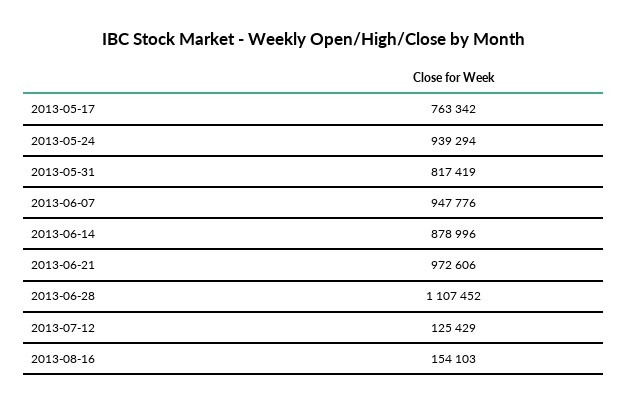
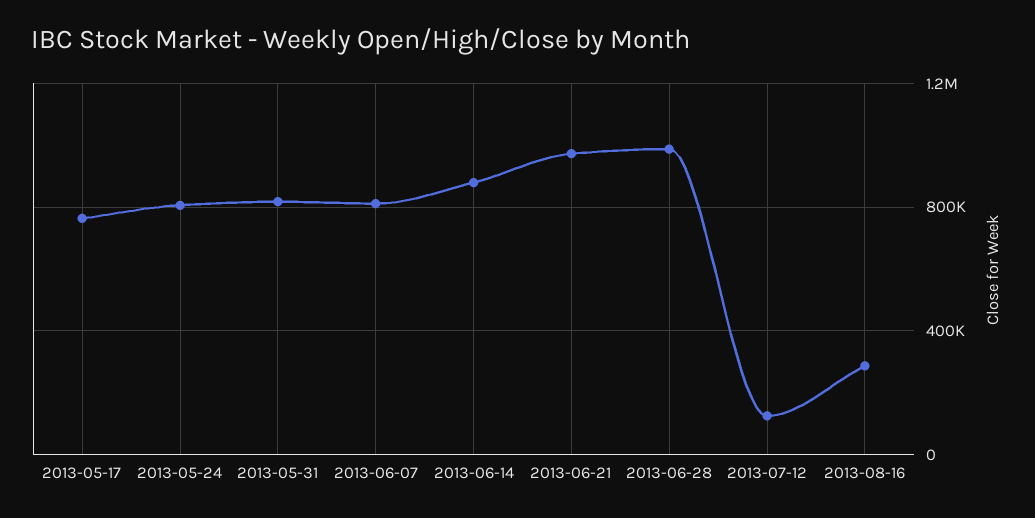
2013-05-24: 939294 -> 800000
2013-06-07: 947776 -> 800000
2013-06-28: 1107452 -> 1000000
2013-08-16: 154103 -> 300000

